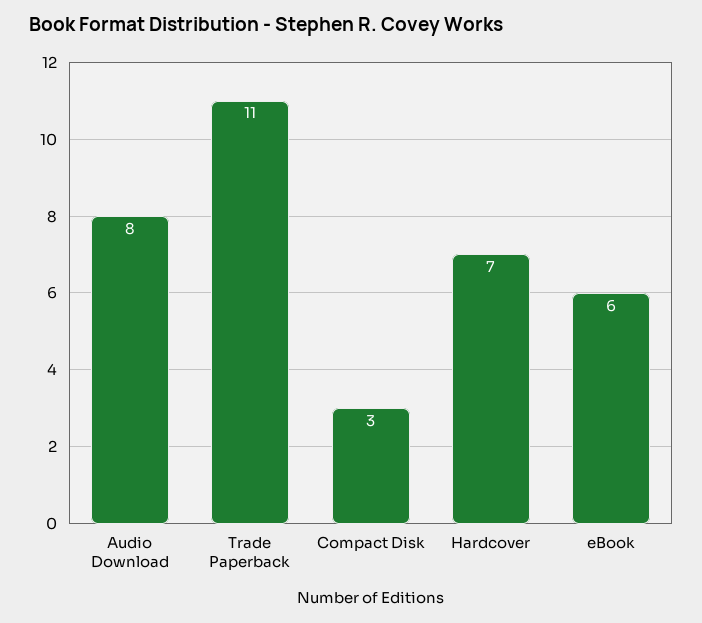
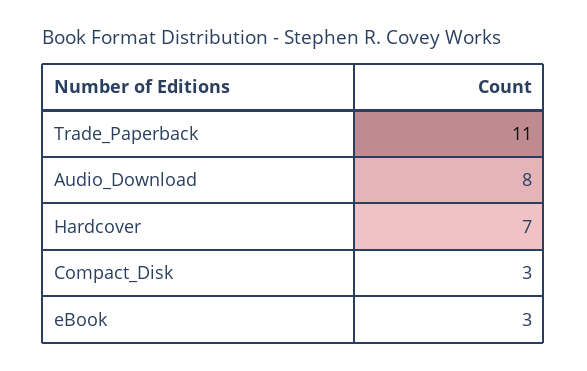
eBook: 6 -> 3

